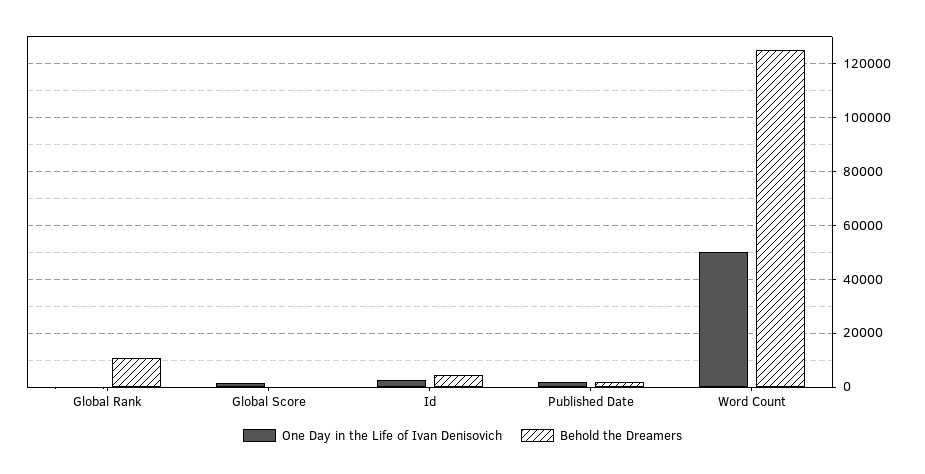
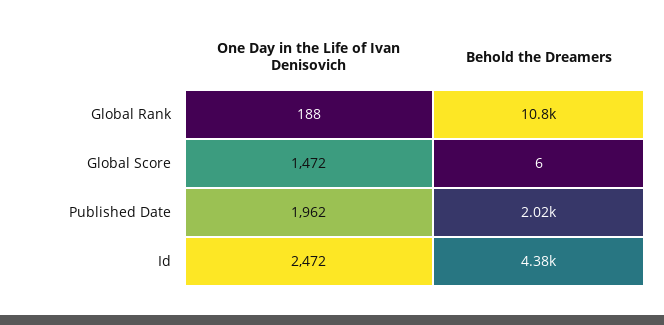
One Day in the Life of Ivan Denisovich, Word Count: 50000 -> none
Behold the Dreamers, Word Count: 125000 -> none

